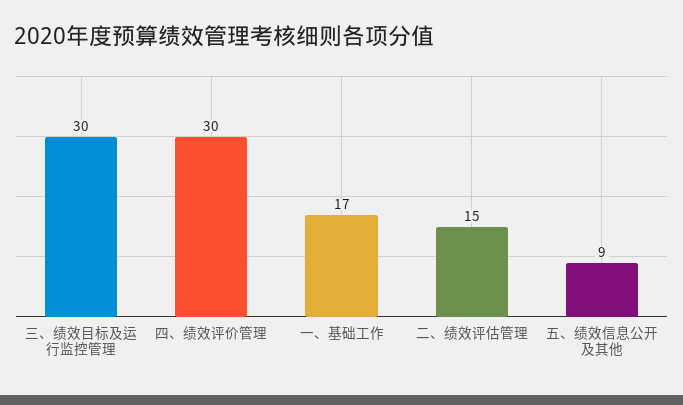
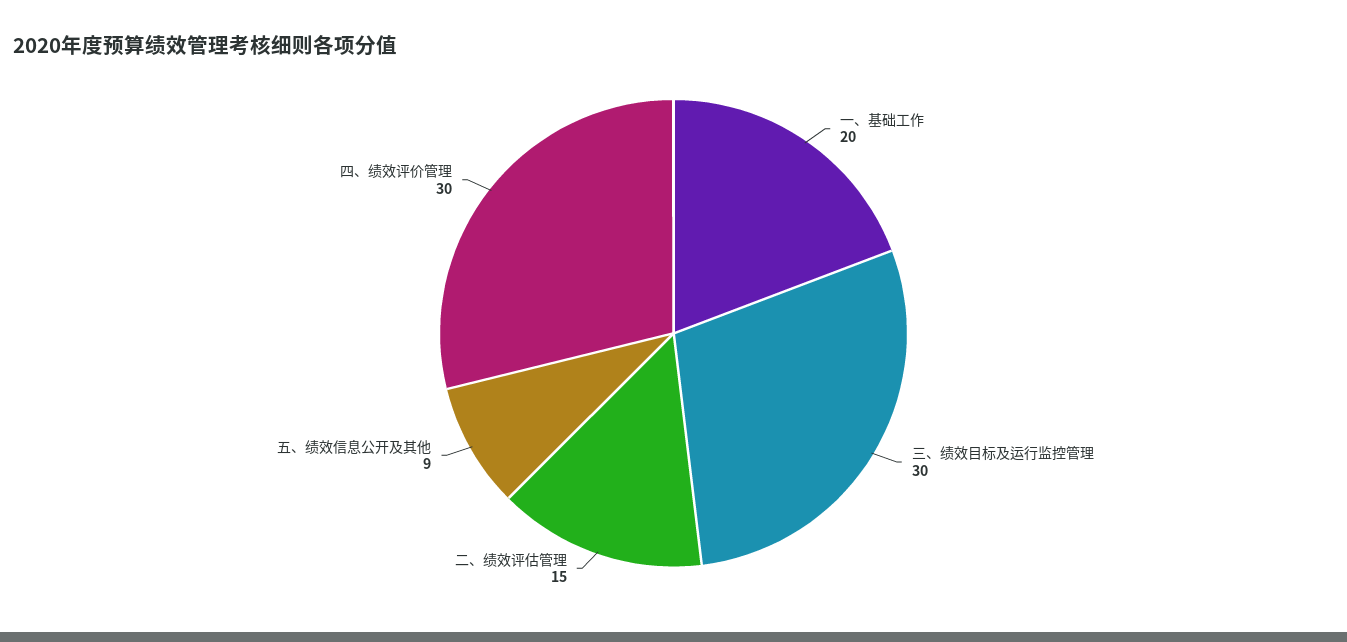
一、基础工作: 17 -> 20

